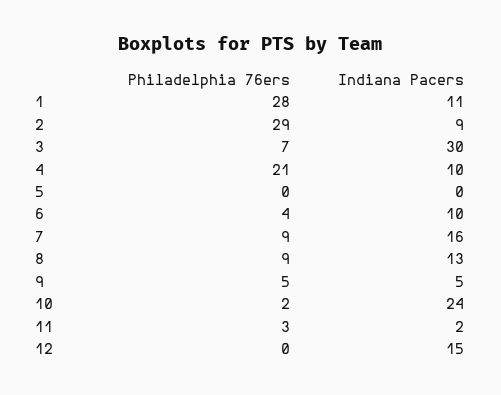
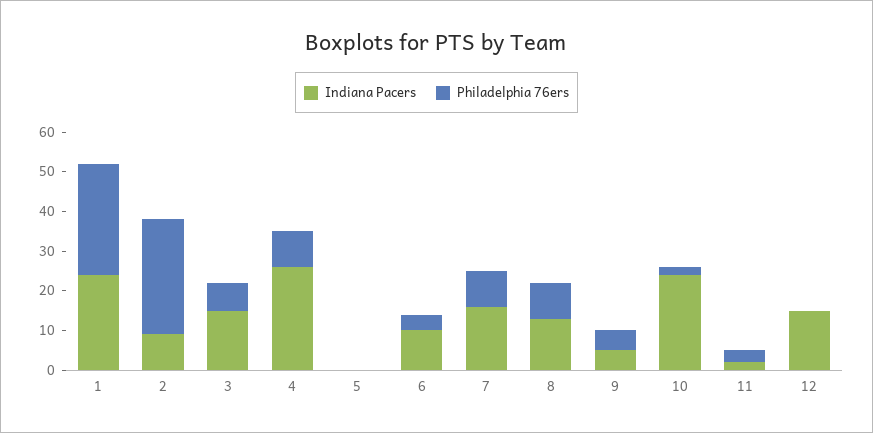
Indiana Pacers, 1: 11 -> 25
Indiana Pacers, 3: 30 -> 15
Philadelphia 76ers, 4: 21 -> 10
Indiana Pacers, 4: 10 -> 25

